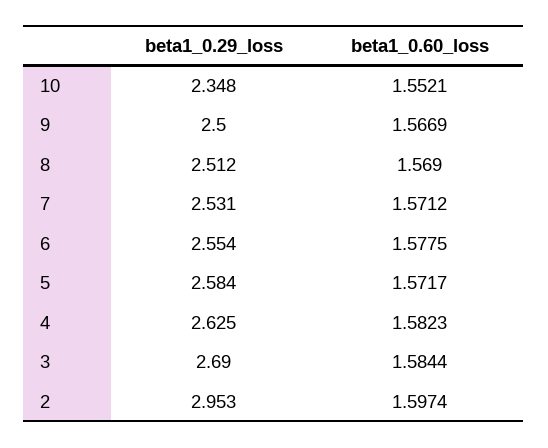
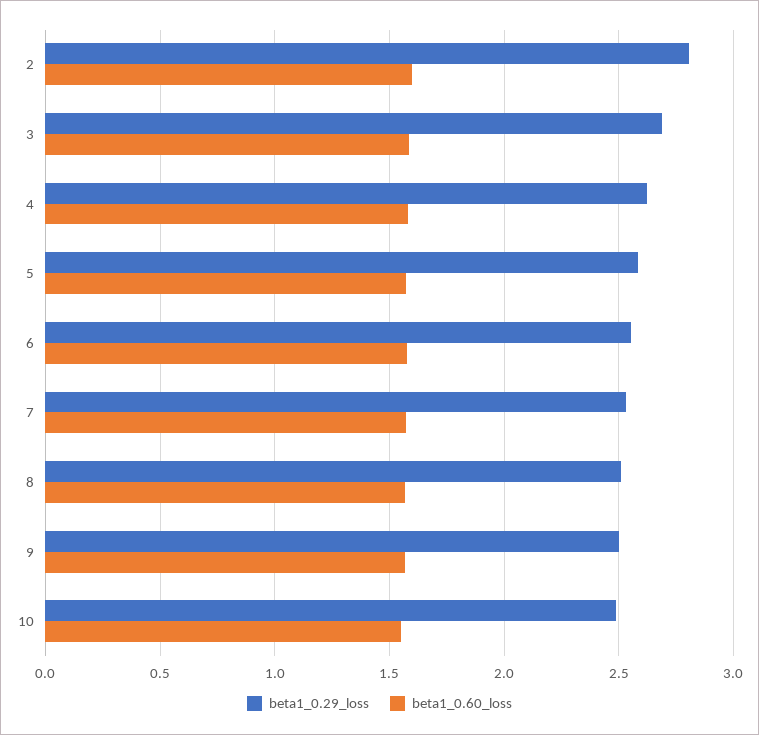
beta1_0.29_loss, 10: 2.348 -> 2.5
beta1_0.29_loss, 2: 2.953 -> 2.8

